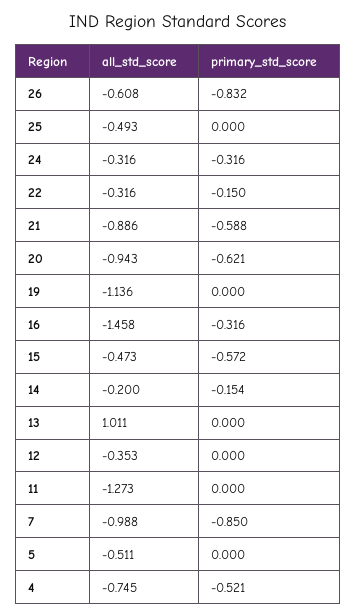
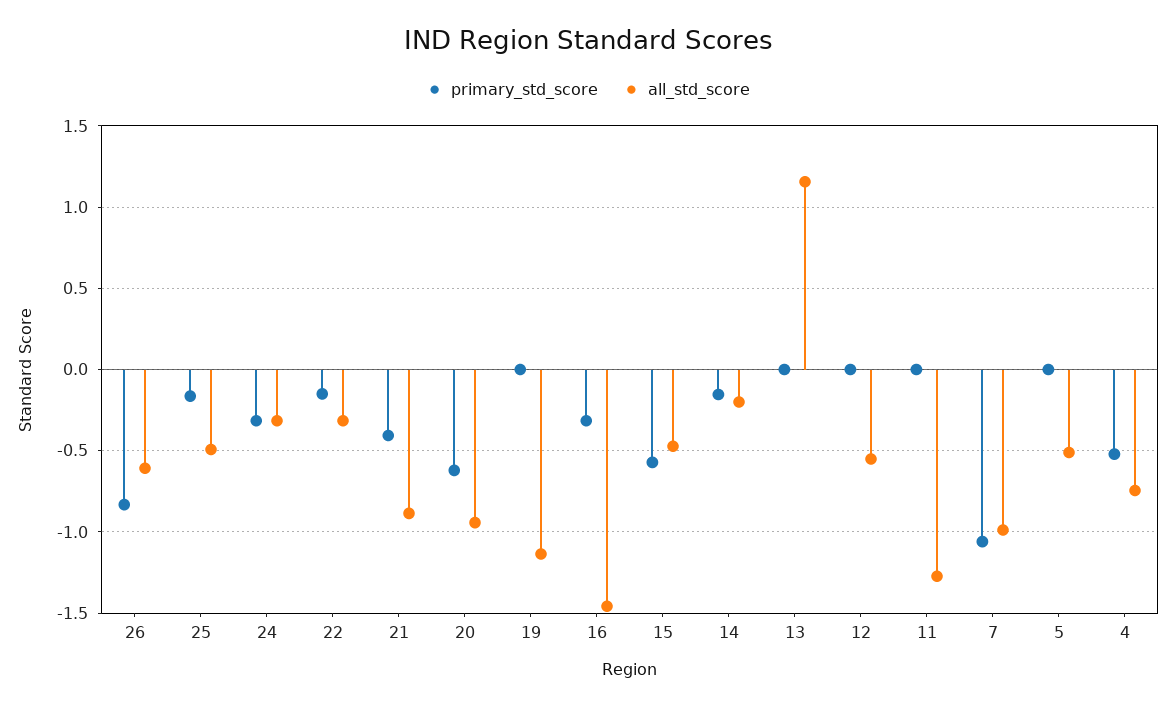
primary_std_score, 25: 0 -> -0.15
primary_std_score, 21: -0.588 -> -0.4
all_std_score, 13: 1.011 -> 1.15
all_std_score, 12: -0.353 -> -0.55
primary_std_score, 7: -0.85 -> -1.05

